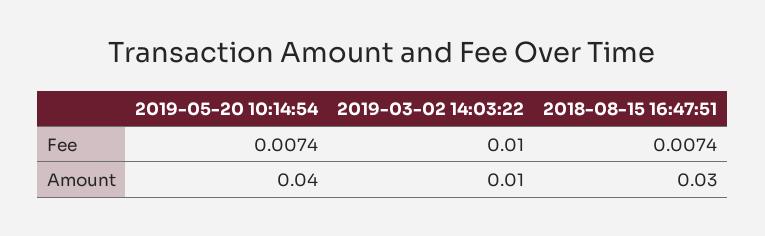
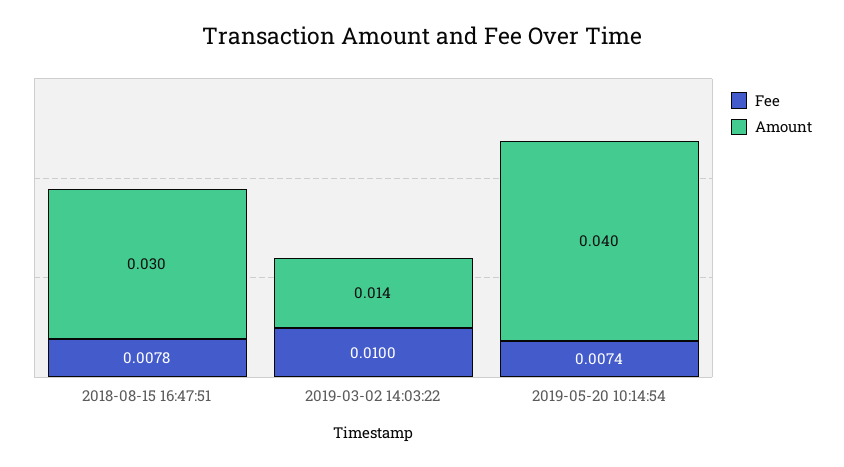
Fee, 2018-08-15 16:47:51: 0.0074 -> 0.0078
Amount, 2019-03-02 14:03:22: 0.01 -> 0.014

